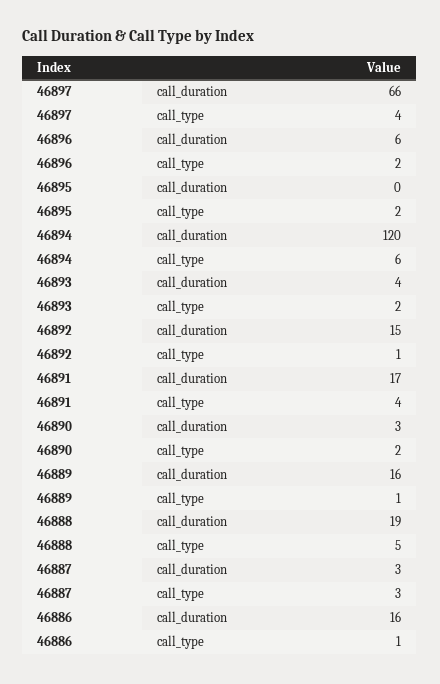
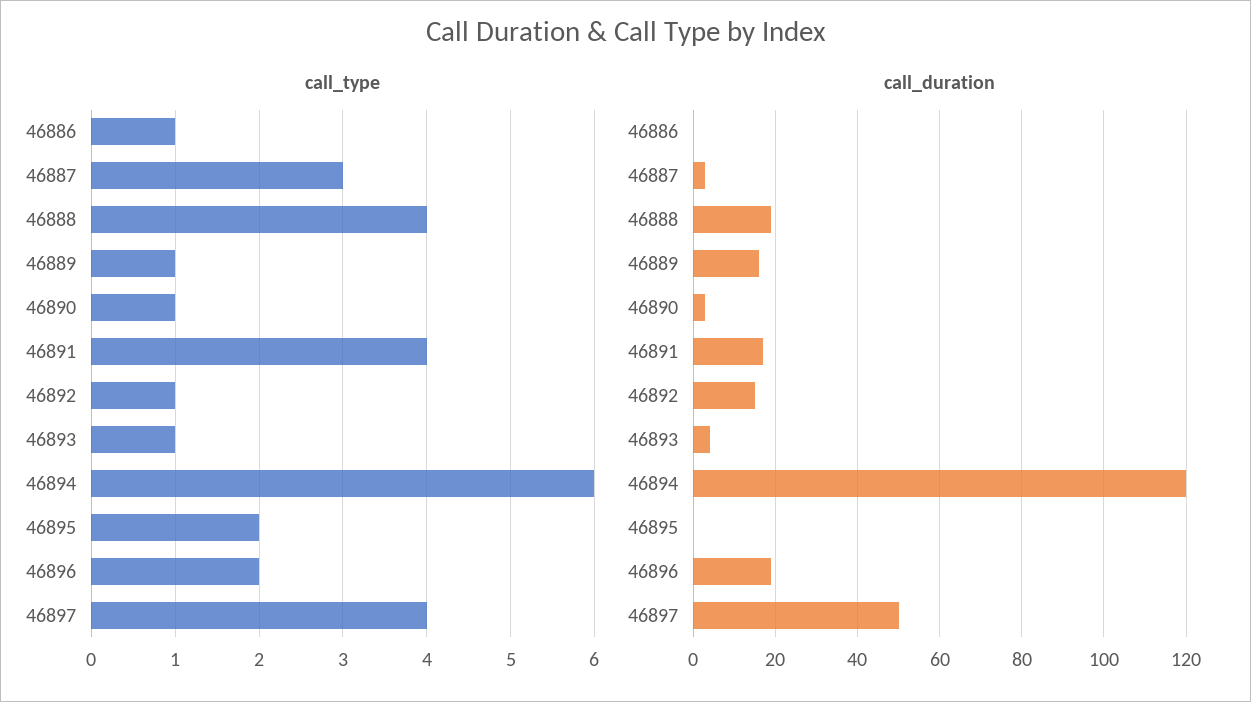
call_duration, 46897: 66 -> 50
call_duration, 46896: 6 -> 20
call_type, 46893: 2 -> 1
call_type, 46890: 2 -> 1
call_type, 46888: 5 -> 4
call_duration, 46886: 16 -> 0

